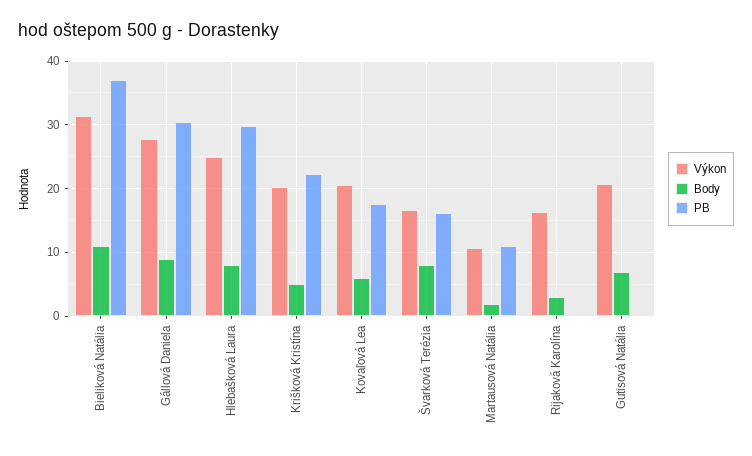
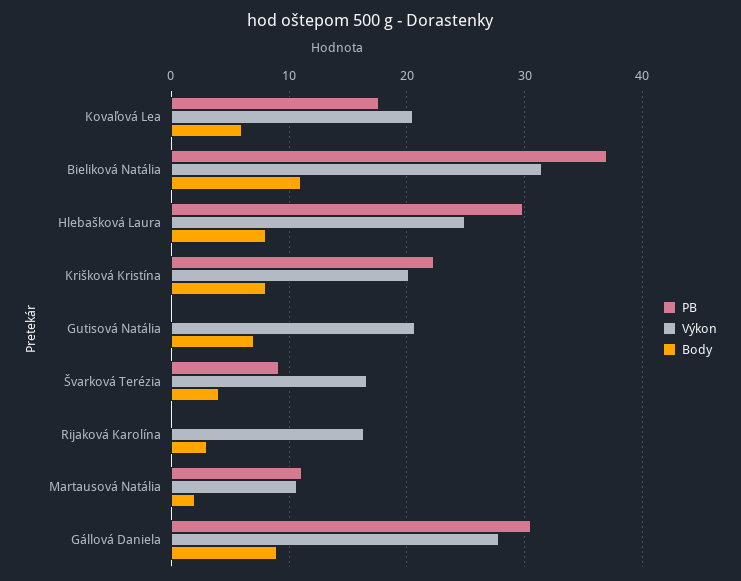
Body, Krišková Kristína: 5 -> 8
Body, Švarková Terézia: 8 -> 4
PB, Švarková Terézia: 16 -> 9

